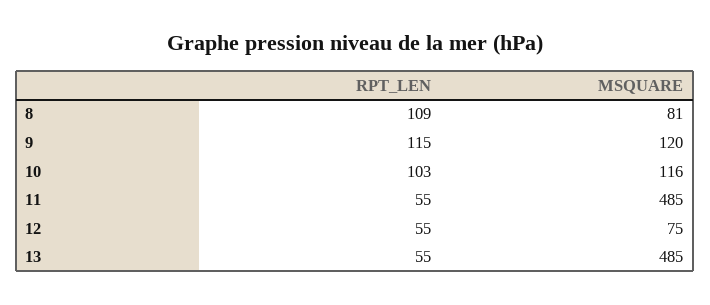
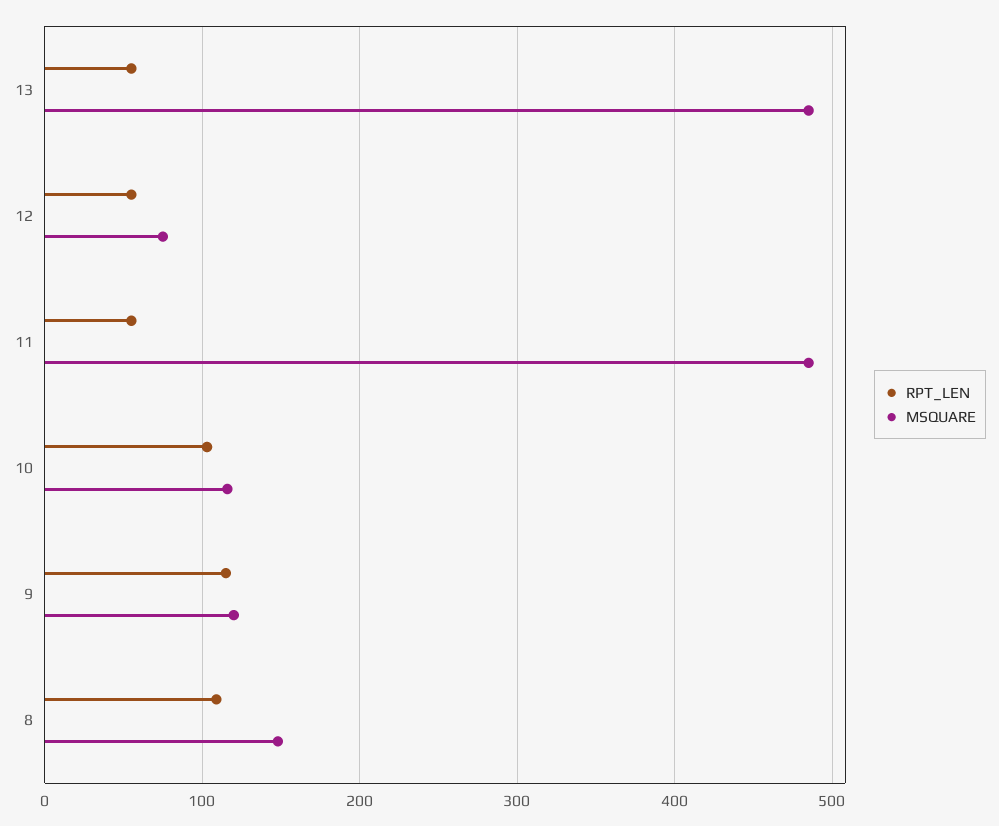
MSQUARE, 8: 81 -> 150

